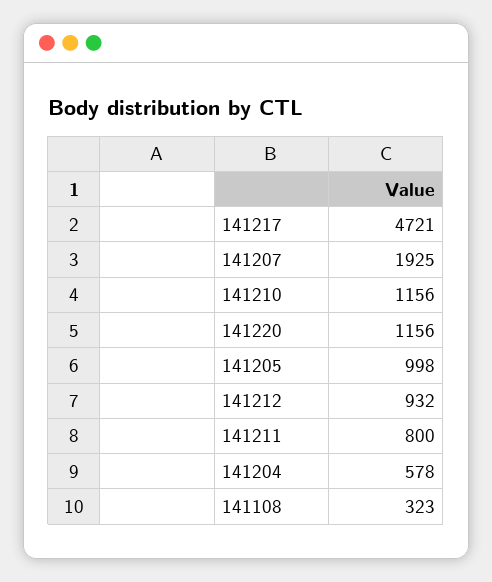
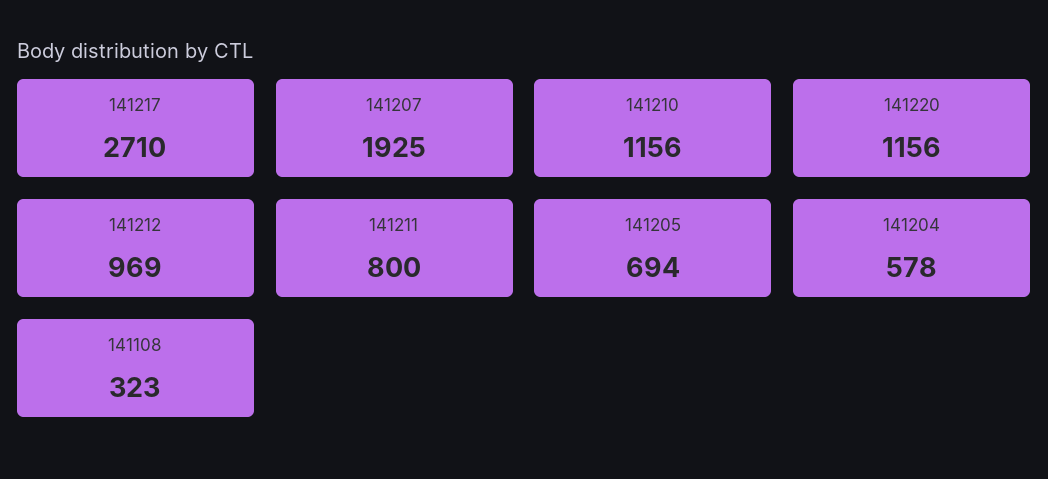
141217: 4721 -> 2710
141205: 998 -> 694
141212: 932 -> 969

